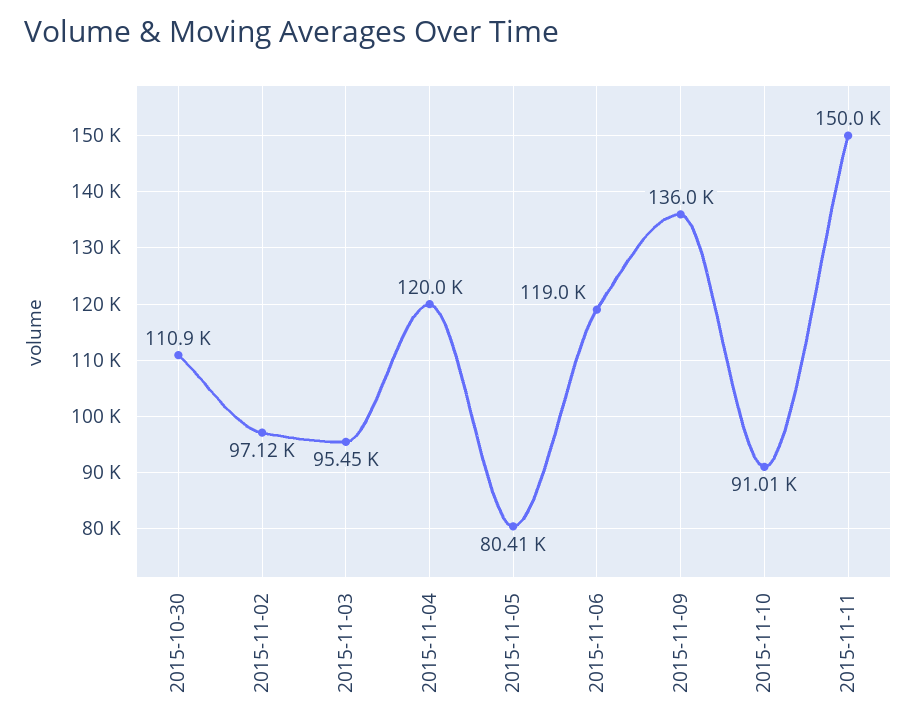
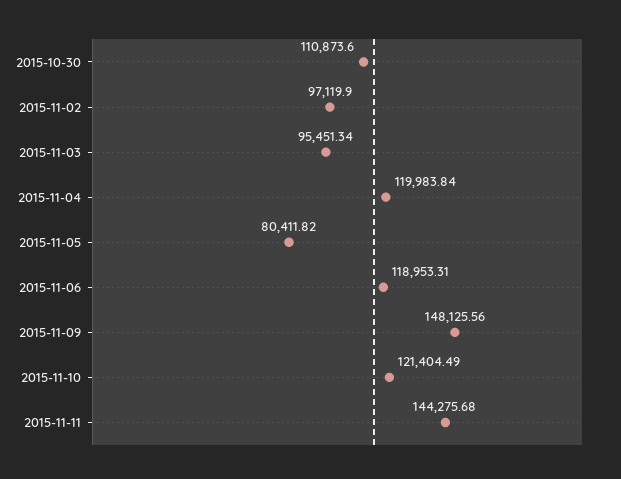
2015-11-09: 136000 -> 148125.56
2015-11-10: 91010 -> 121404.49
2015-11-11: 150000 -> 144275.68

